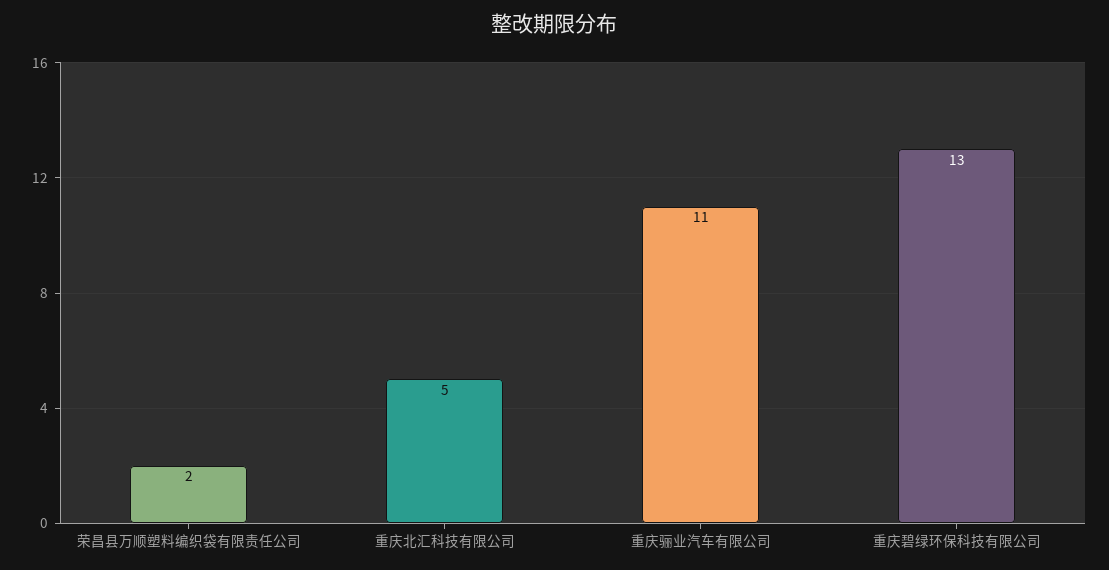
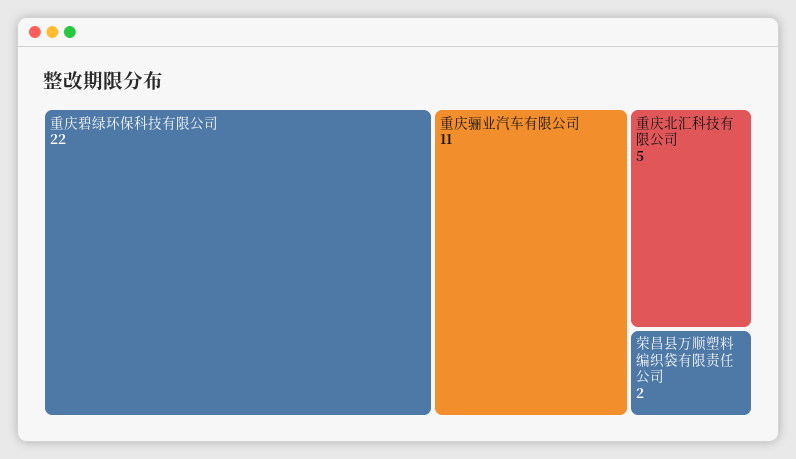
重庆碧绿环保科技有限公司: 13 -> 22

